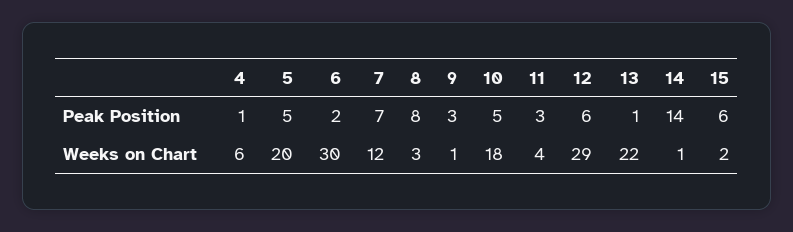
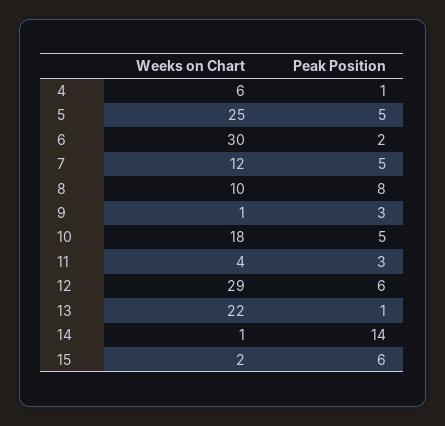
7, Peak Position: 7 -> 5
5, Weeks on Chart: 20 -> 25
8, Weeks on Chart: 3 -> 10

